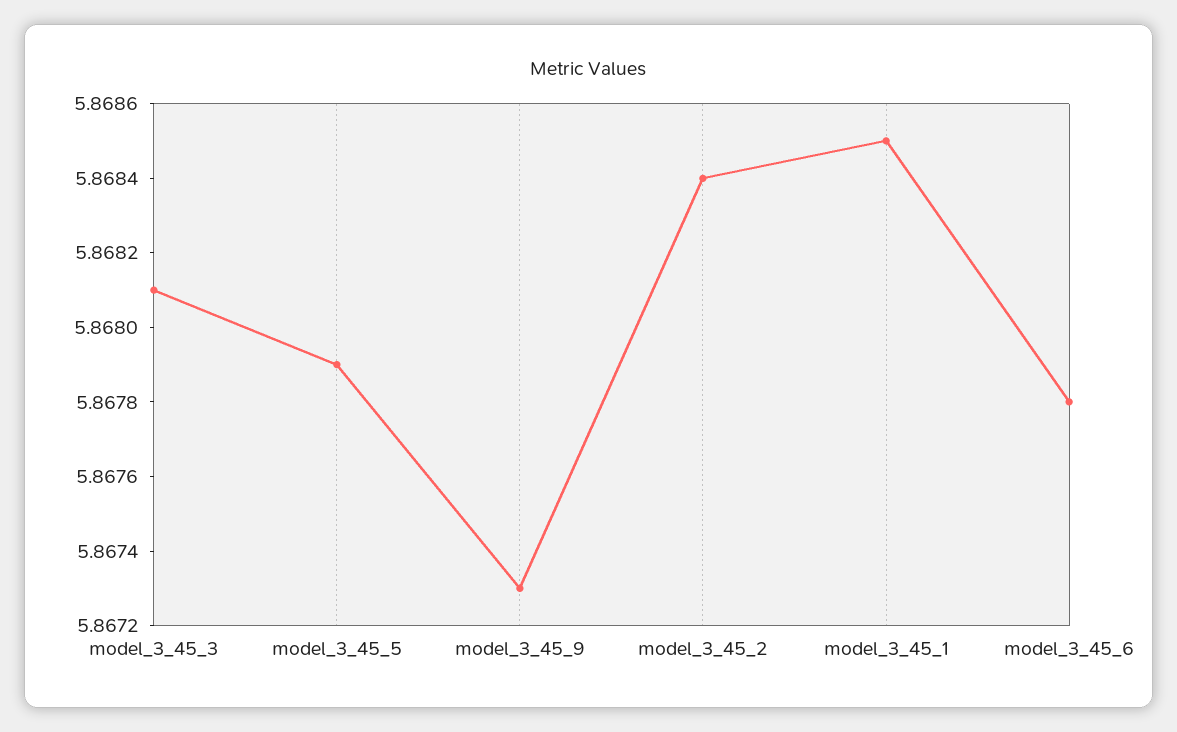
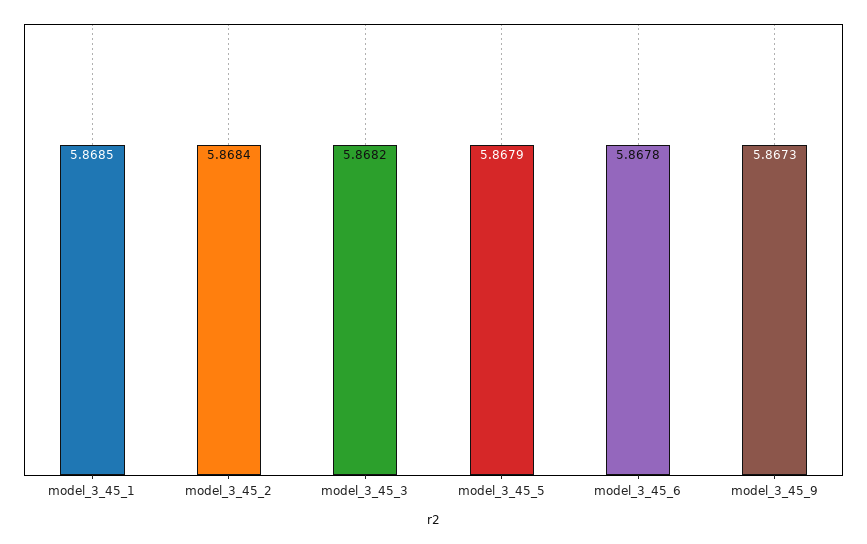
model_3_45_3: 5.8681 -> 5.8682

